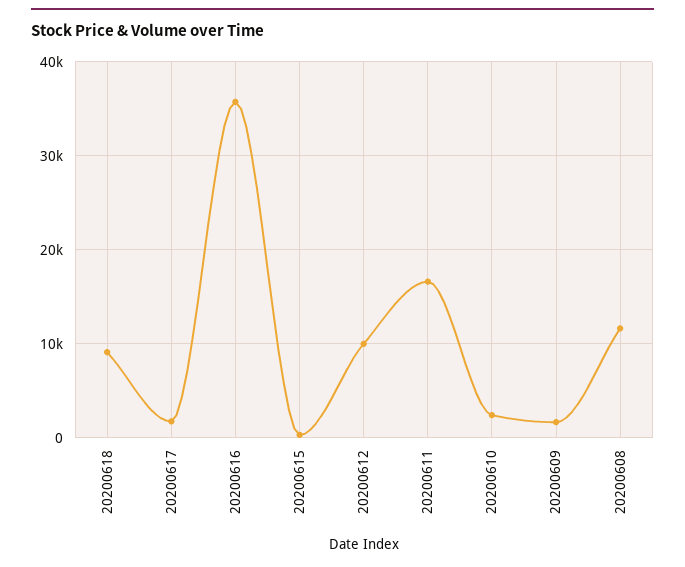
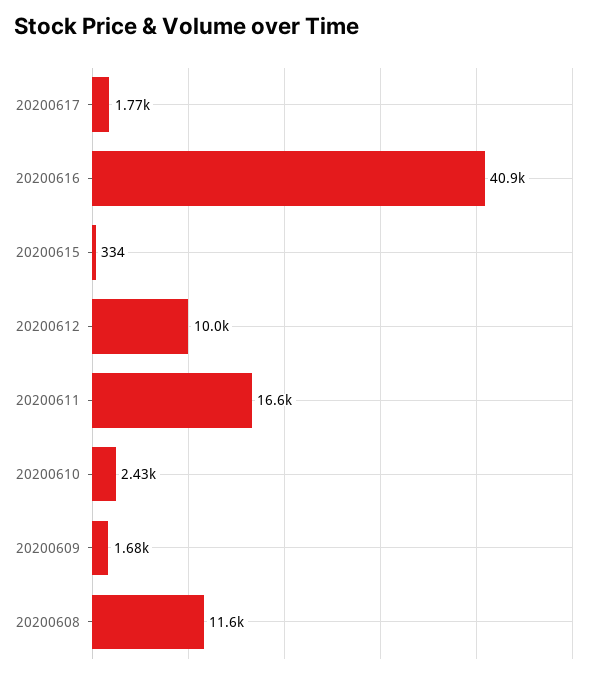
20200618: 9000 -> none
20200616: 36000 -> 40900

